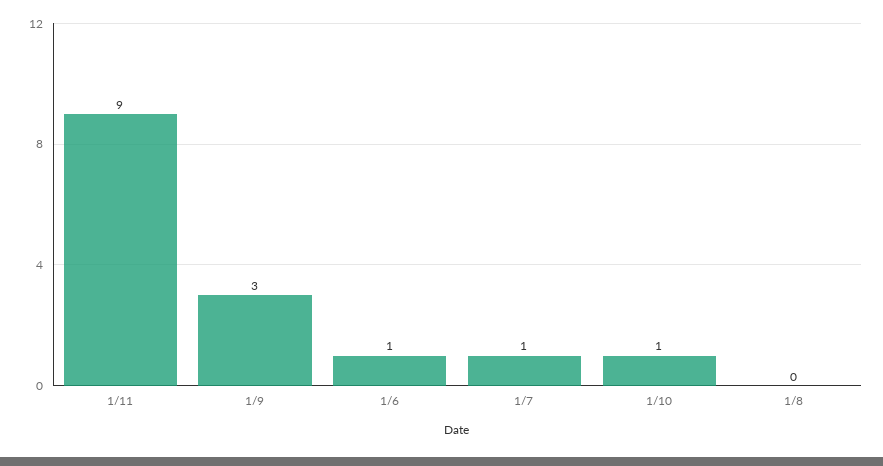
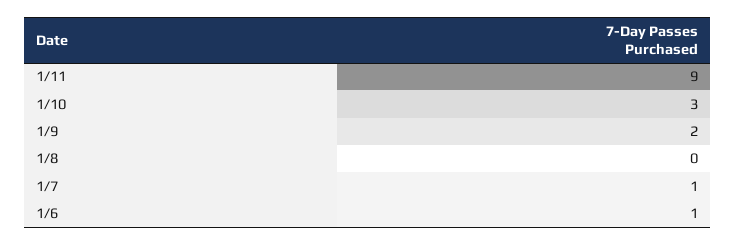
1/9: 3 -> 2
1/10: 1 -> 3

